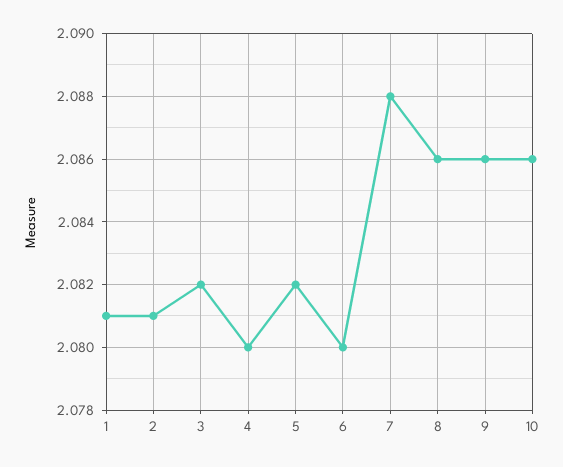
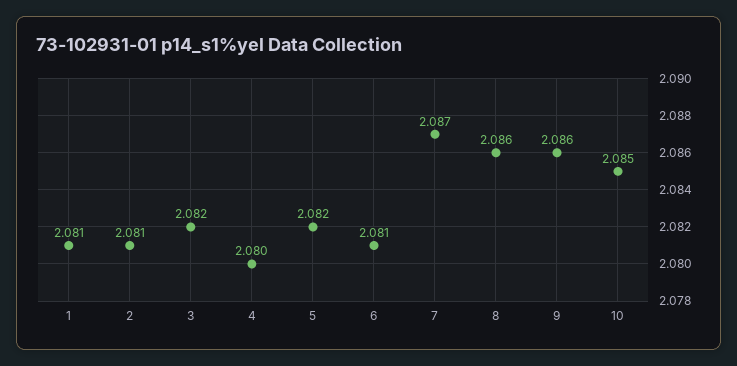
6: 2.08 -> 2.081
7: 2.088 -> 2.087
10: 2.086 -> 2.085

